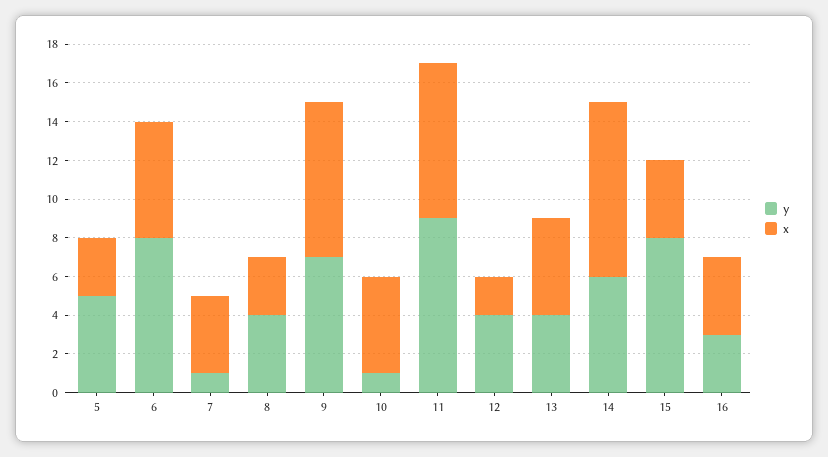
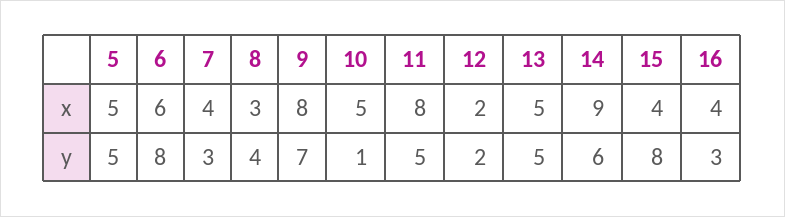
x, 5: 3 -> 5
y, 7: 1 -> 3
y, 11: 9 -> 5
y, 12: 4 -> 2
y, 13: 4 -> 5

